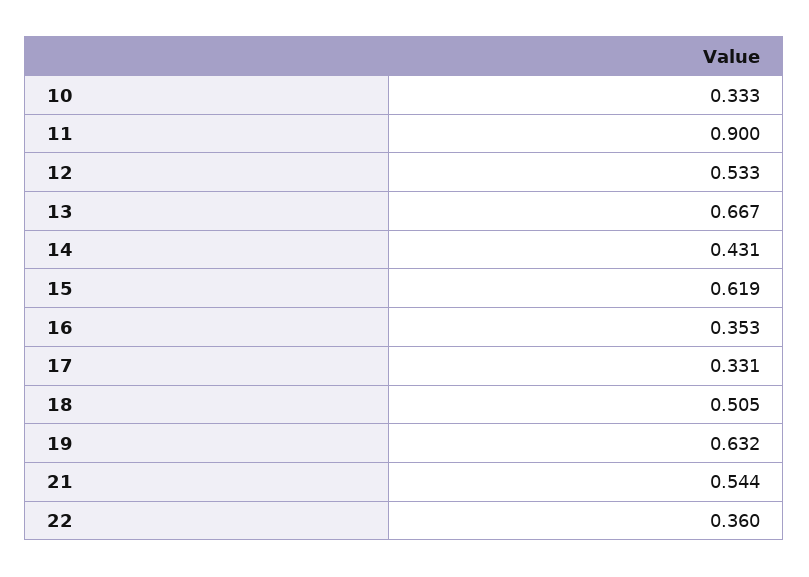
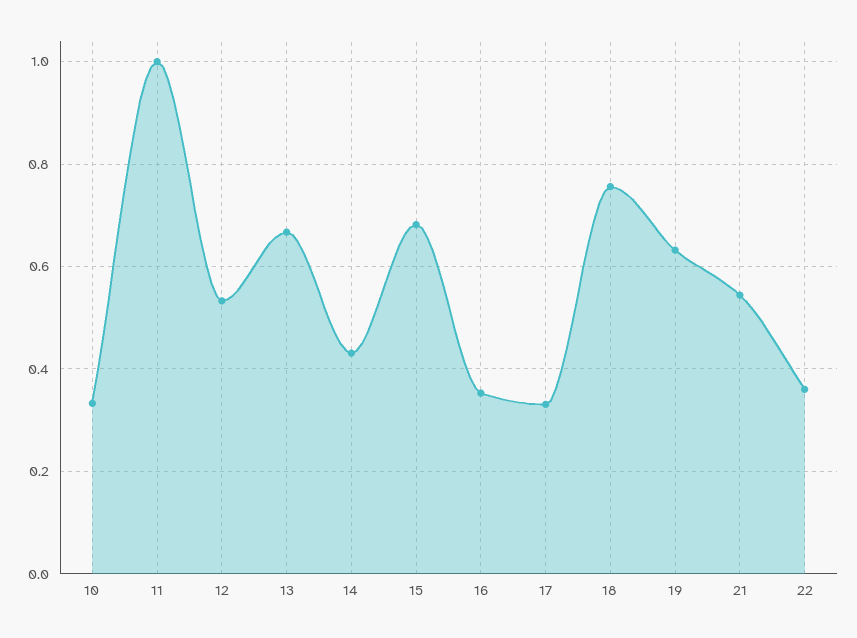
11: 0.9 -> 1
15: 0.619 -> 0.68
18: 0.505 -> 0.76

